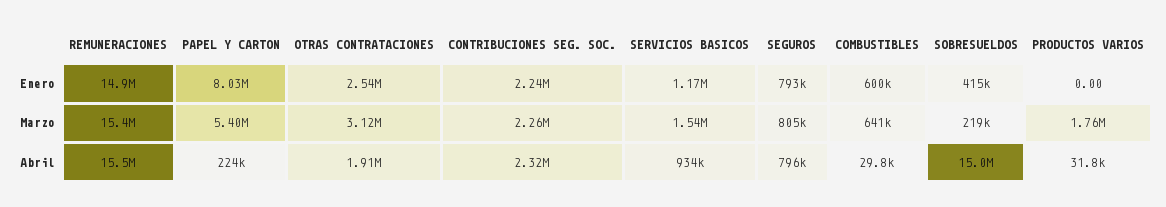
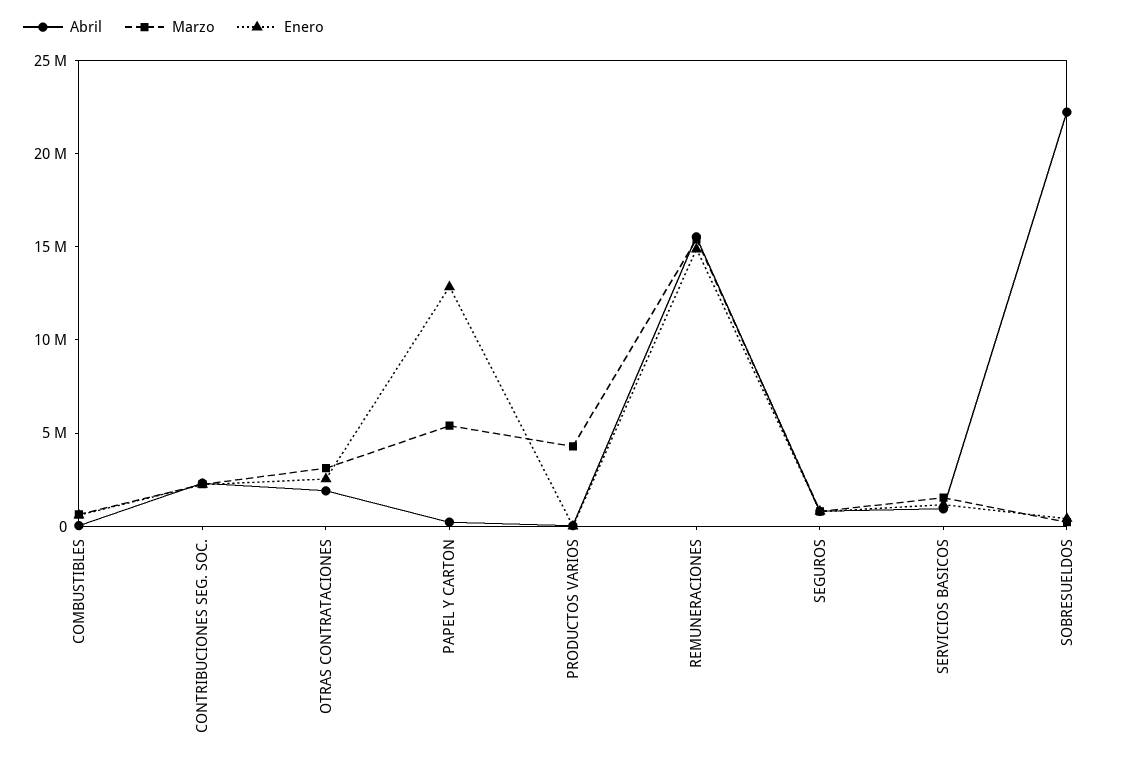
Enero, PAPEL Y CARTON: 8030000 -> 13000000
Marzo, PRODUCTOS VARIOS: 1760000 -> 4000000
Abril, SOBRESUELDOS: 15000000 -> 22000000

